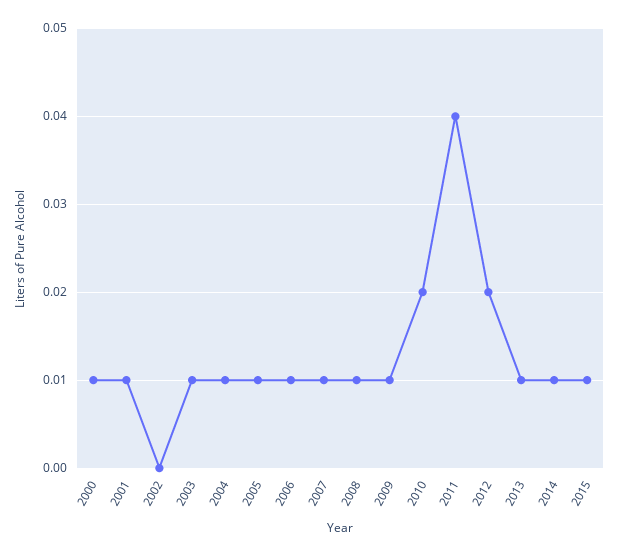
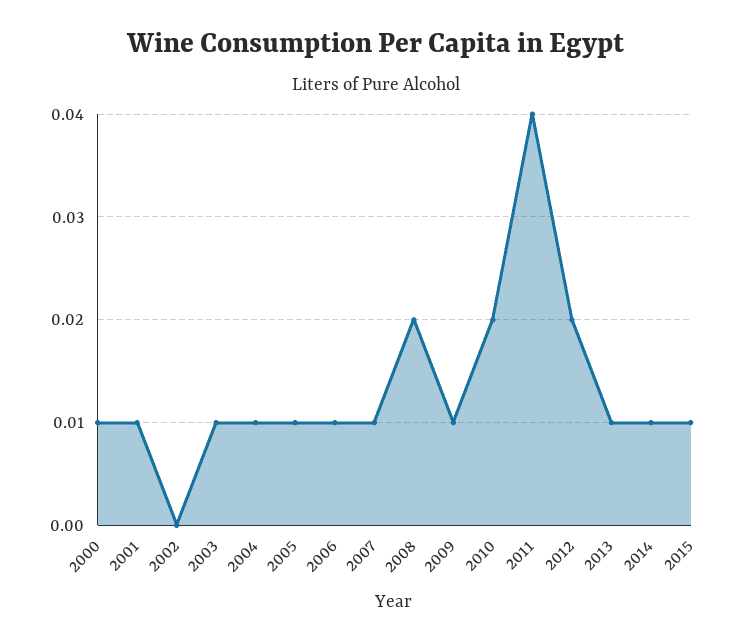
2008: 0.01 -> 0.02

